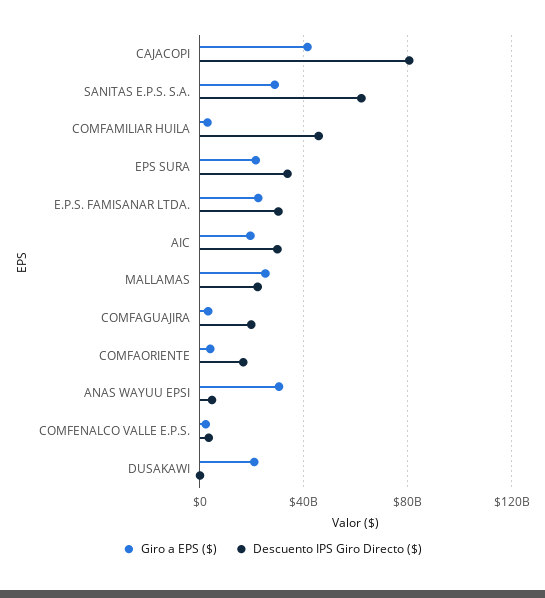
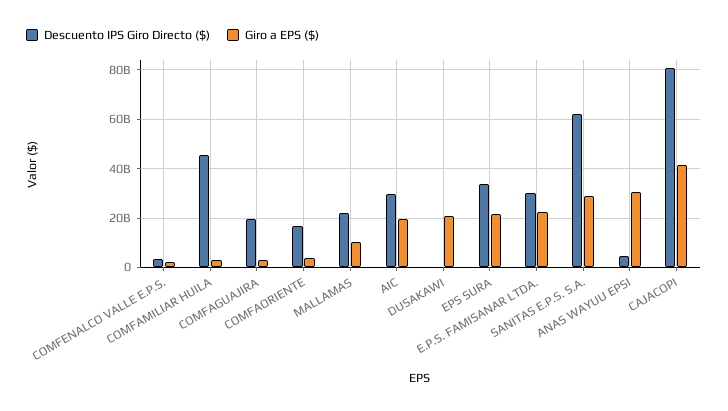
Giro a EPS ($), MALLAMAS: 25000000000 -> 10000000000

